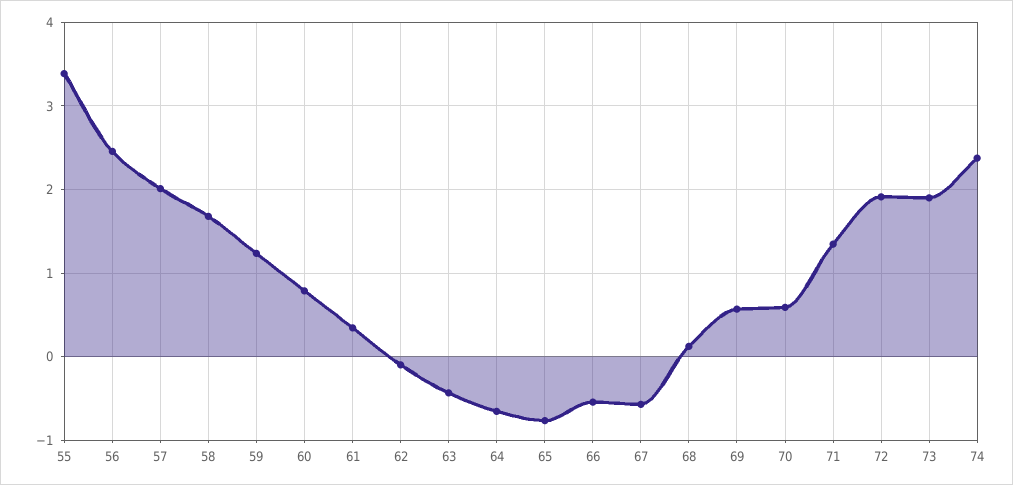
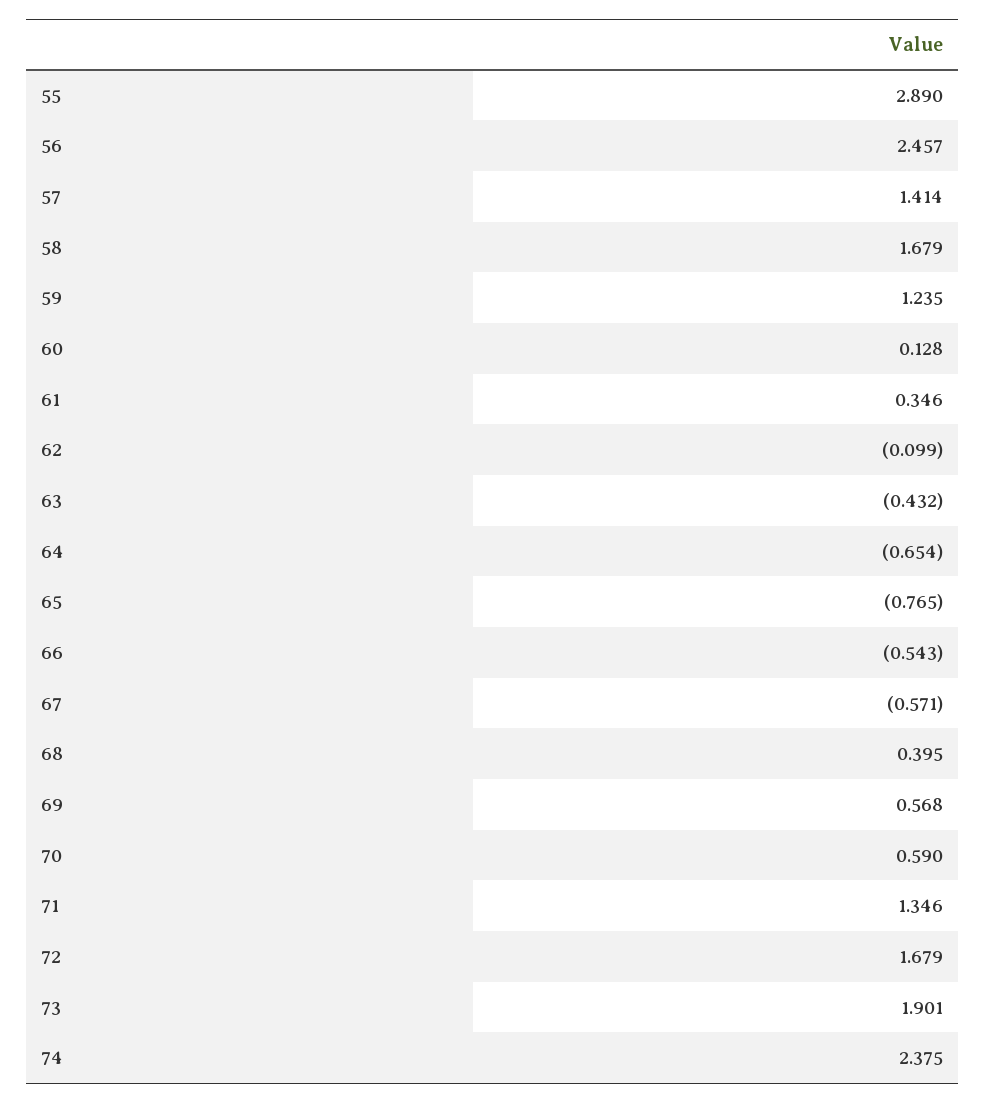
55: 3.4 -> 2.89
57: 2 -> 1.414
60: 0.8 -> 0.128
68: 0.1 -> 0.395
72: 1.9 -> 1.679

